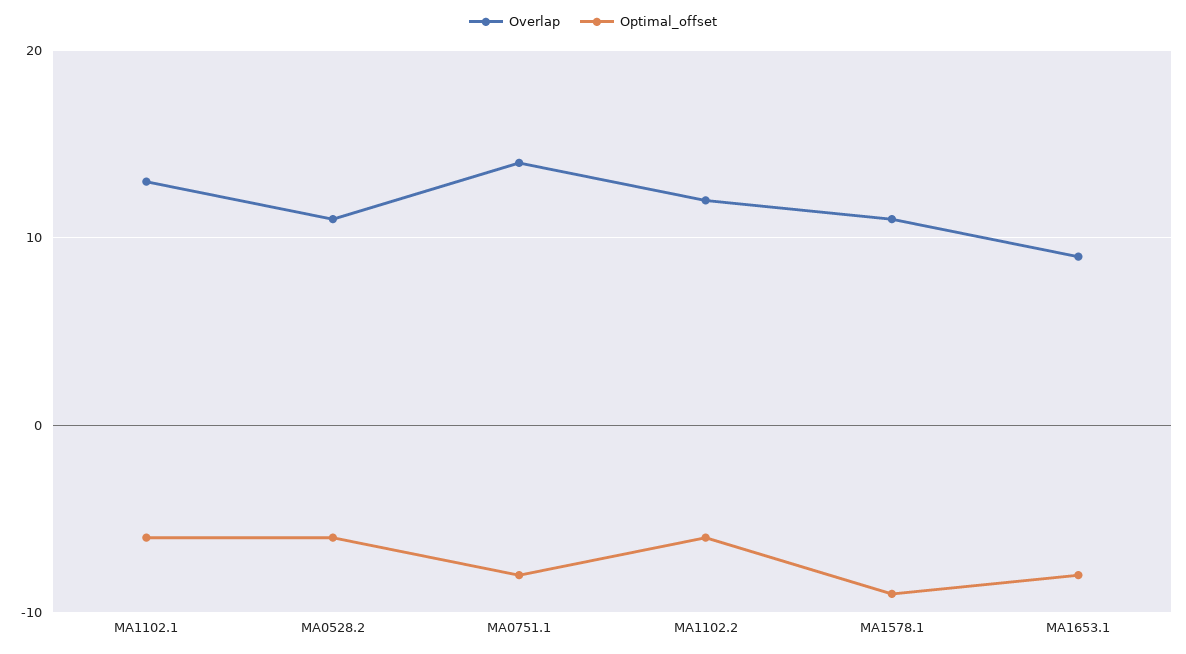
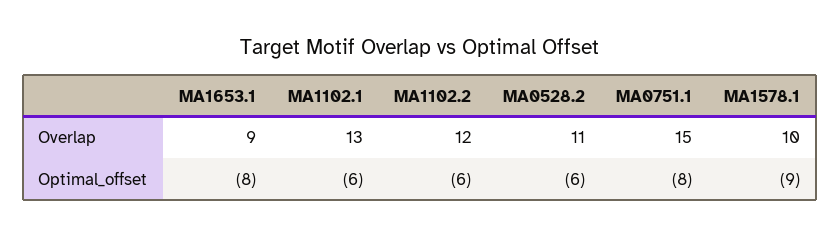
Overlap, MA0751.1: 14 -> 15
Overlap, MA1578.1: 11 -> 10

